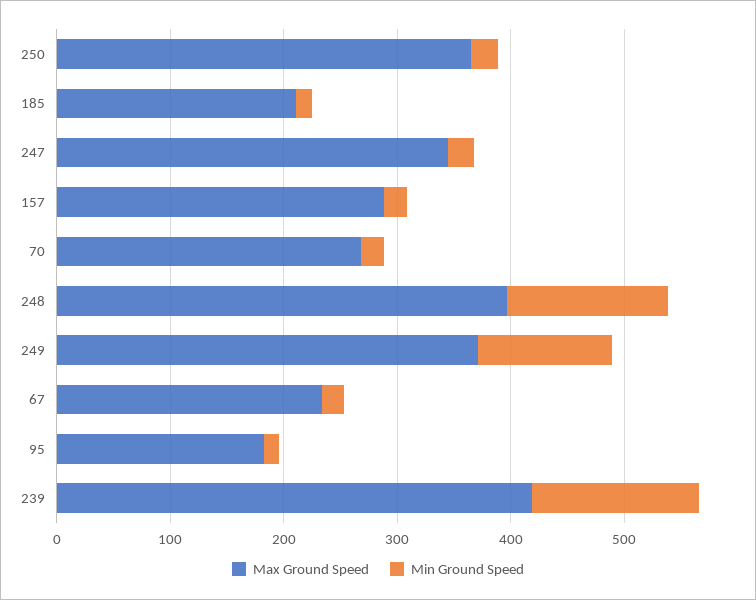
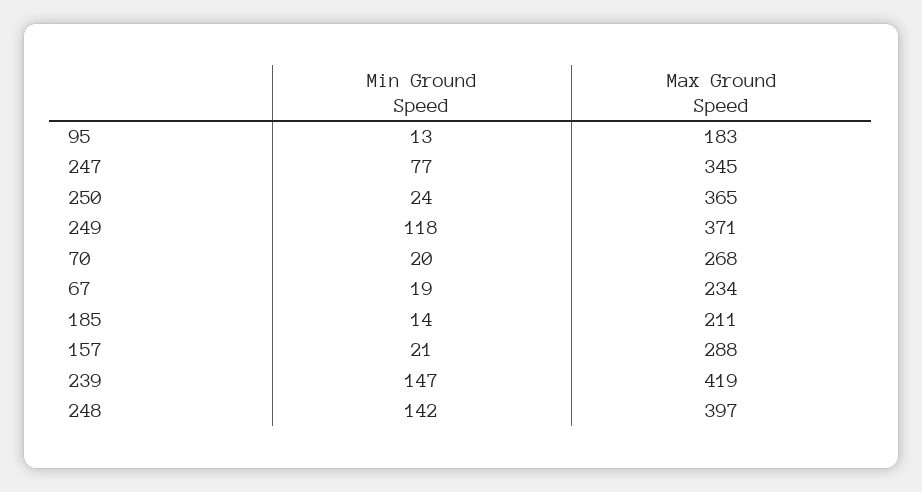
Min Ground Speed, 247: 20 -> 77

